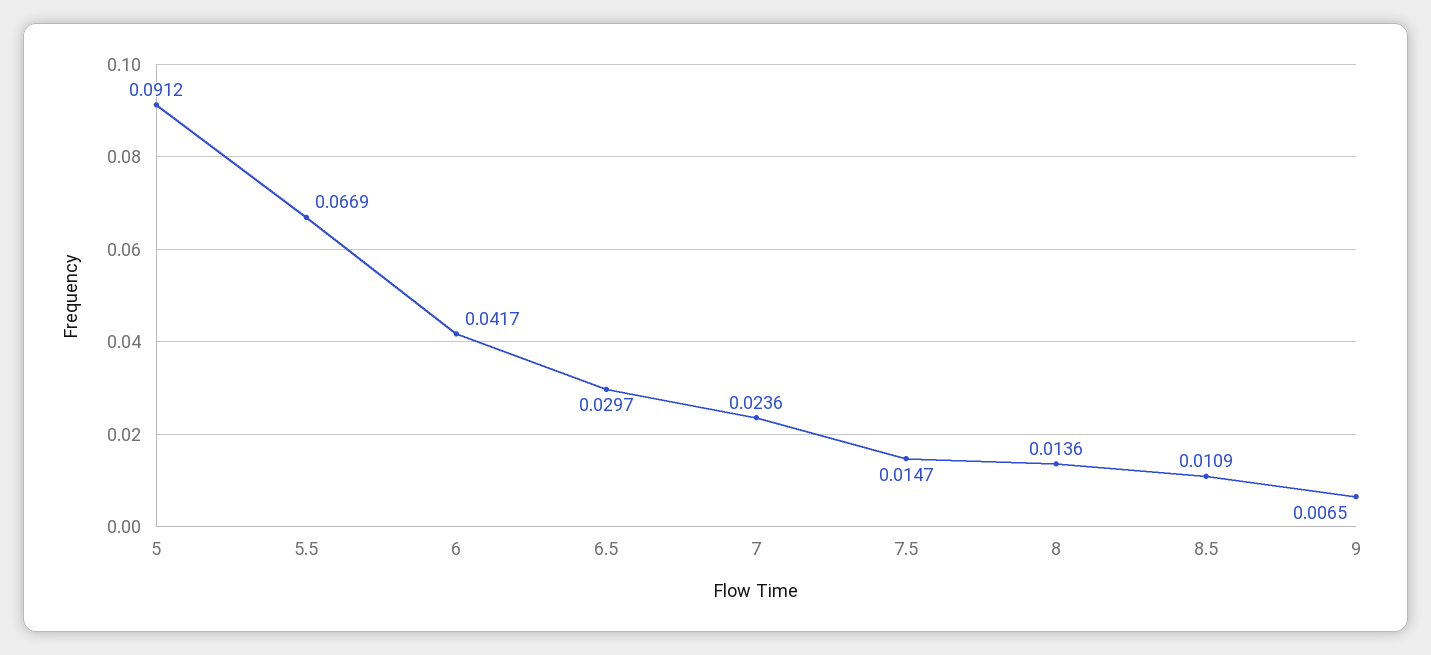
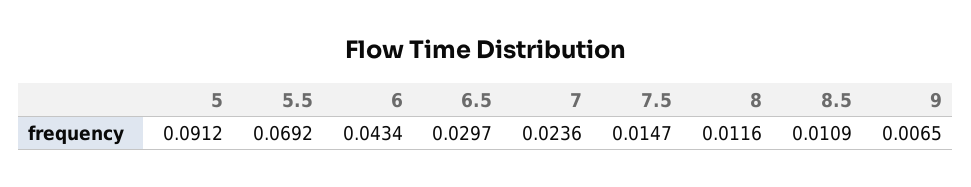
5.5: 0.0669 -> 0.0692
6: 0.0417 -> 0.0434
8: 0.0136 -> 0.0116

